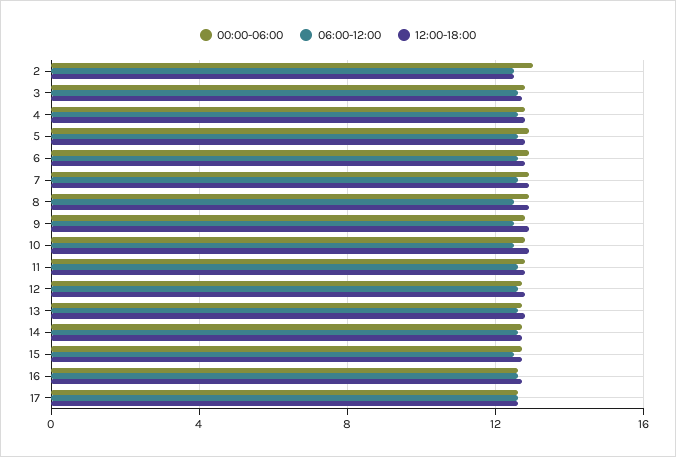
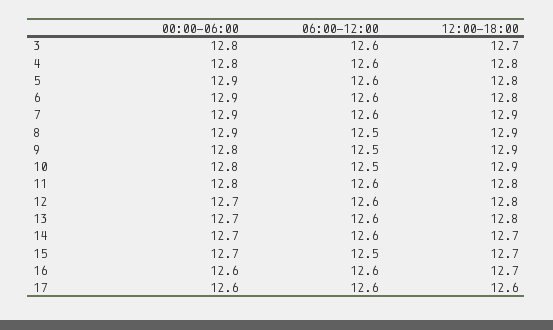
00:00-06:00, 2: 13 -> none
06:00-12:00, 2: 12.5 -> none
12:00-18:00, 2: 12.5 -> none

